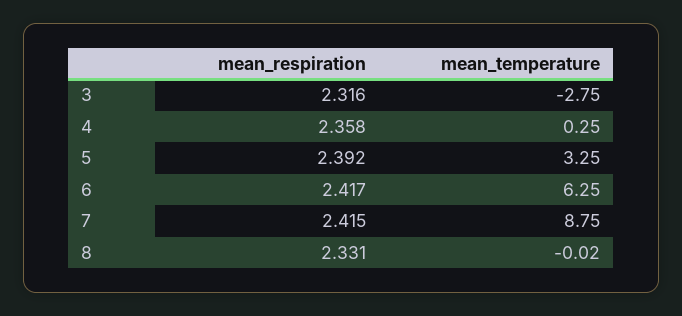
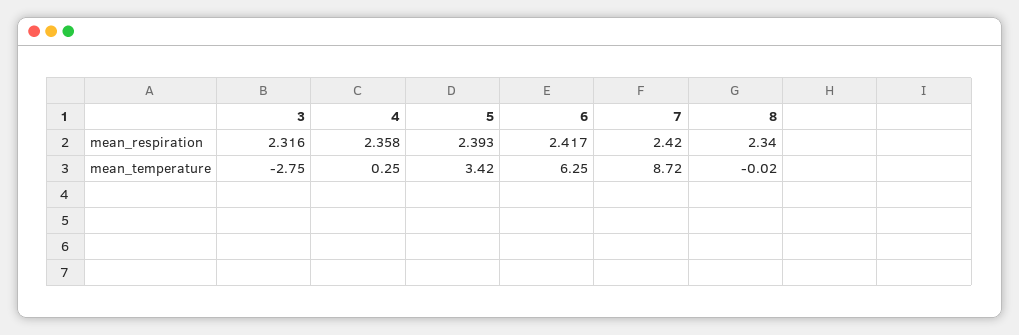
mean_respiration, 5: 2.392 -> 2.393
mean_temperature, 5: 3.25 -> 3.42
mean_respiration, 7: 2.415 -> 2.42
mean_temperature, 7: 8.75 -> 8.72
mean_respiration, 8: 2.331 -> 2.34

